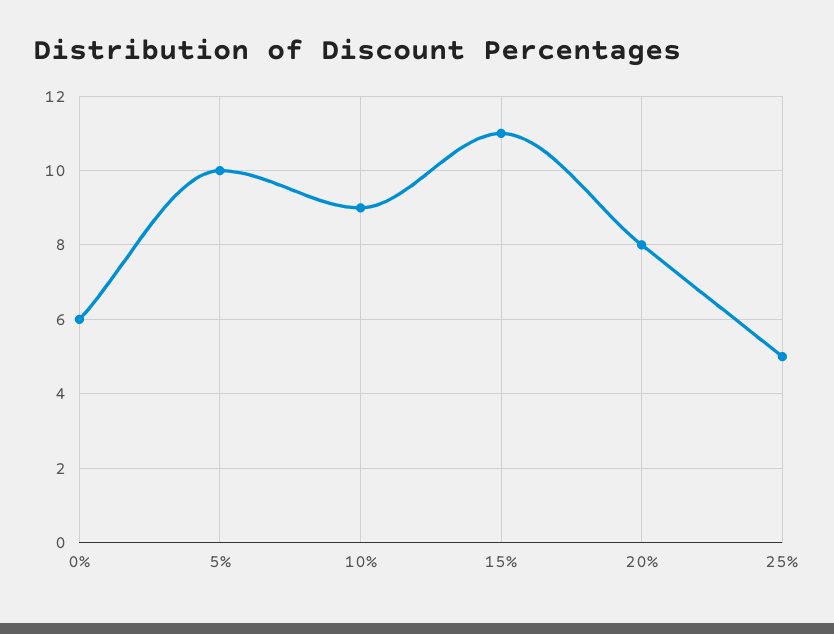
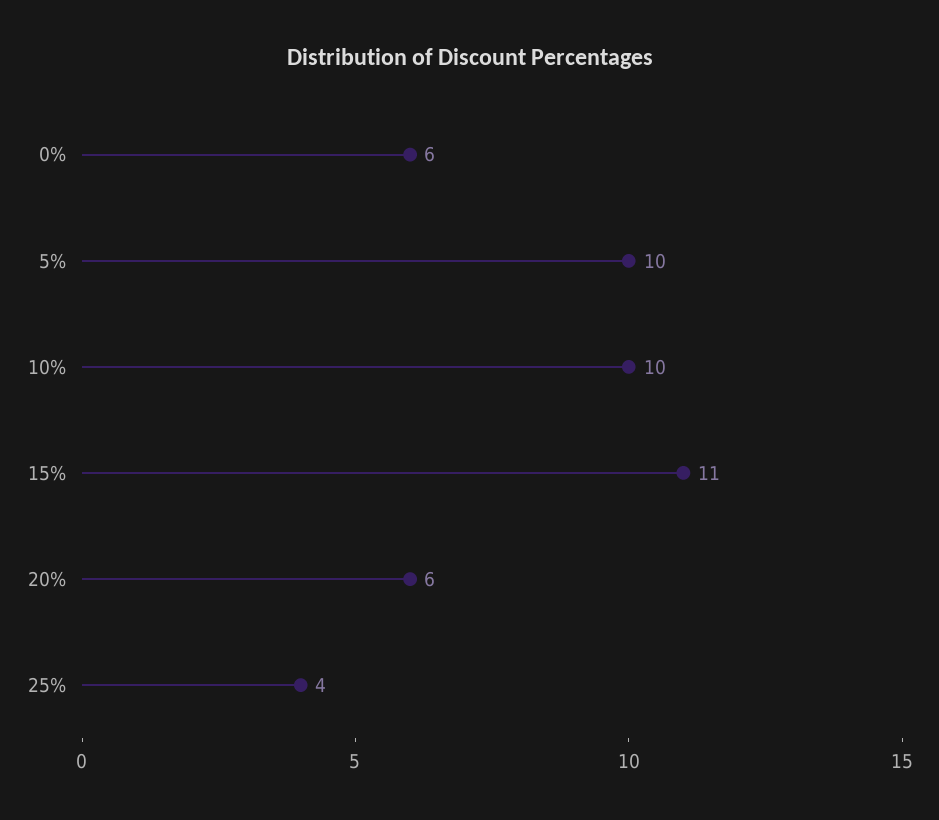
10%: 9 -> 10
20%: 8 -> 6
25%: 5 -> 4

